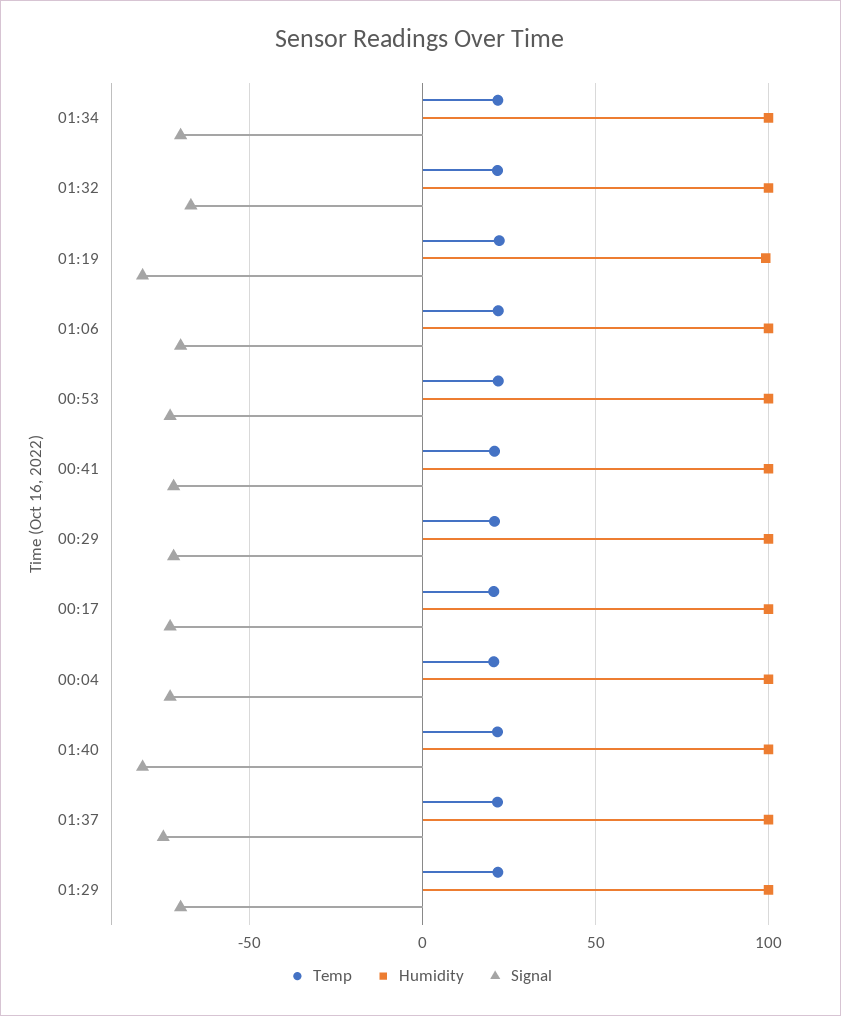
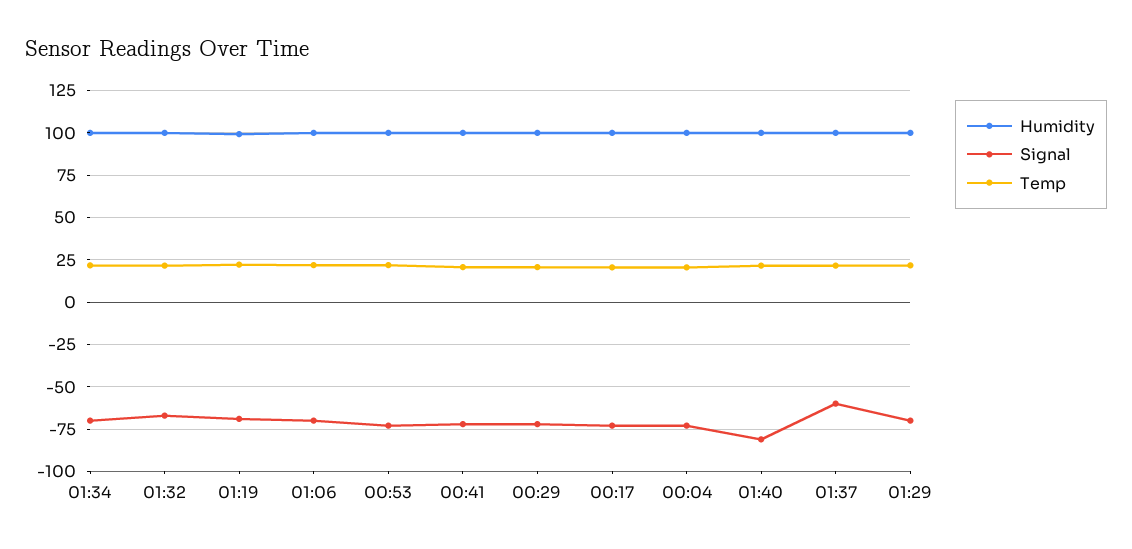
Signal, 01:19: -80 -> -70
Signal, 01:37: -75 -> -60

